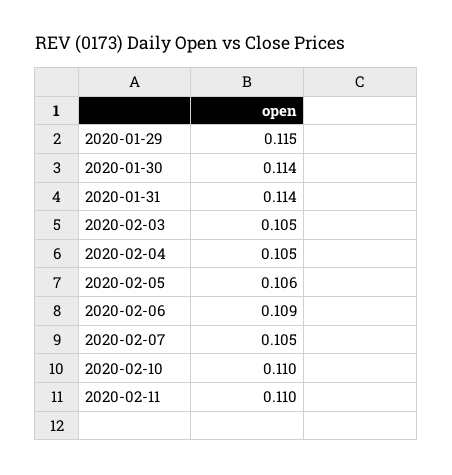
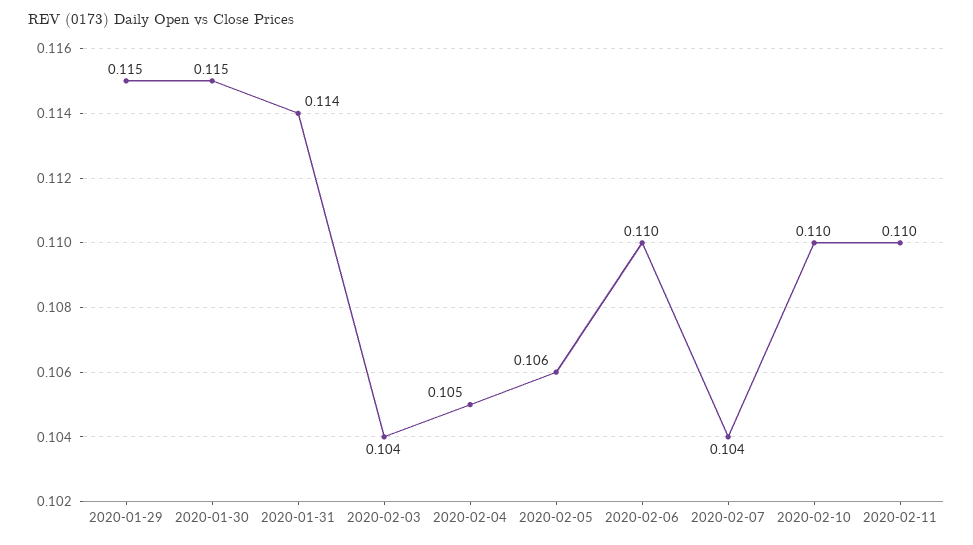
2020-01-30: 0.114 -> 0.115
2020-02-03: 0.105 -> 0.104
2020-02-06: 0.109 -> 0.11
2020-02-07: 0.105 -> 0.104

